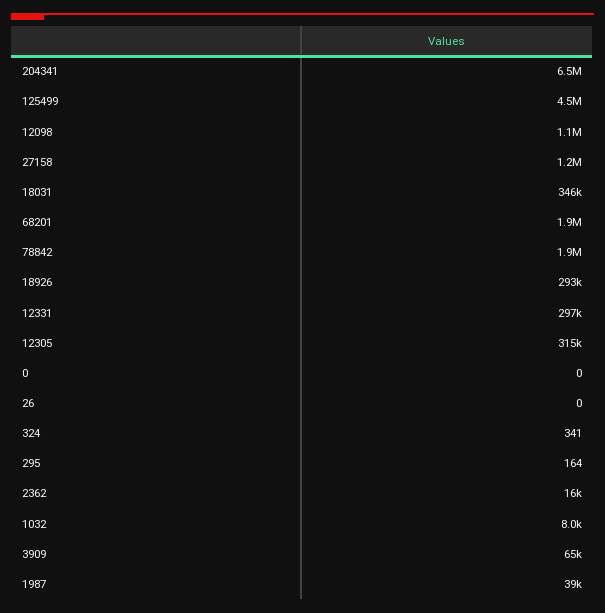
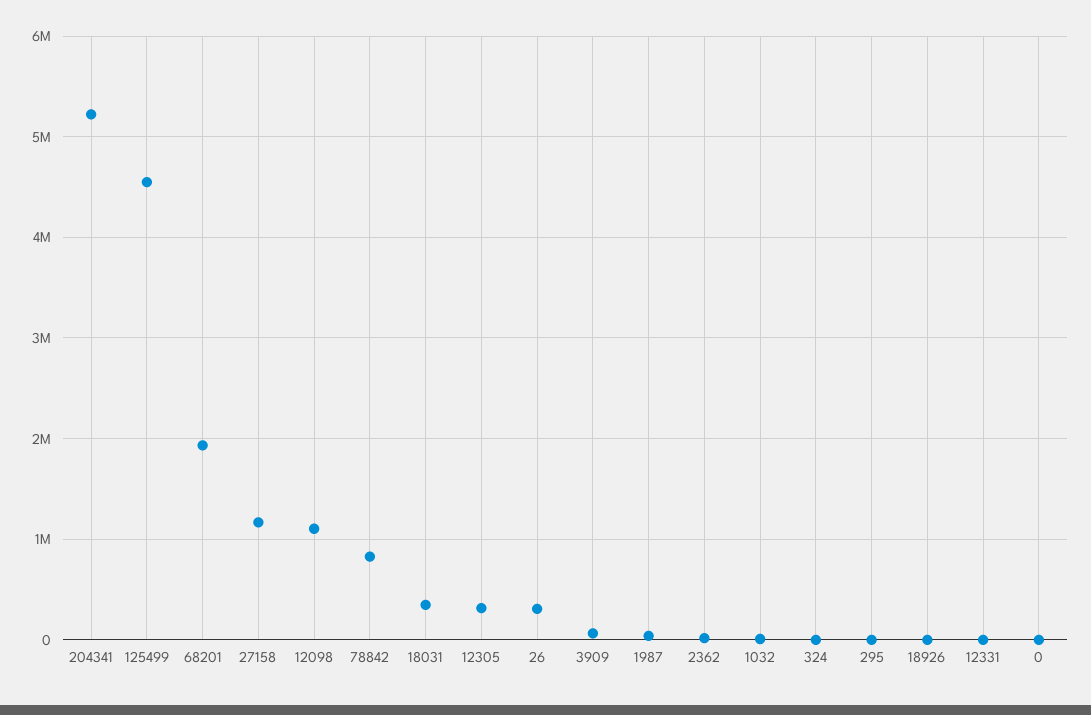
204341: 6500000 -> 5200000
78842: 1900000 -> 800000
18926: 293000 -> 0
12331: 297000 -> 0
26: 0 -> 300000

